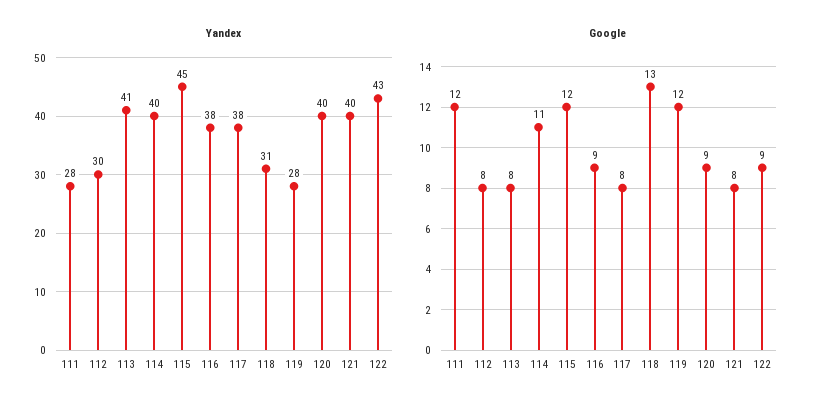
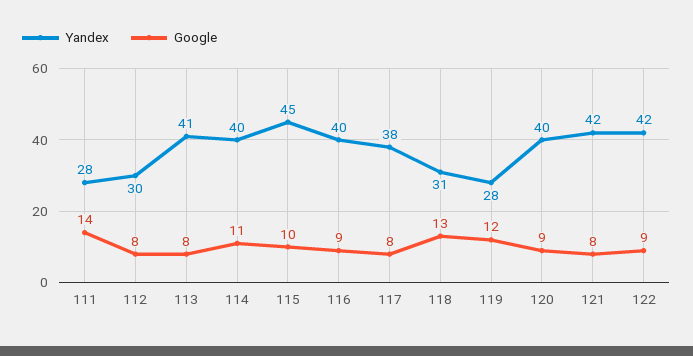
Yandex, 116: 38 -> 40
Yandex, 121: 40 -> 42
Yandex, 122: 43 -> 42
Google, 111: 12 -> 14
Google, 115: 12 -> 10

